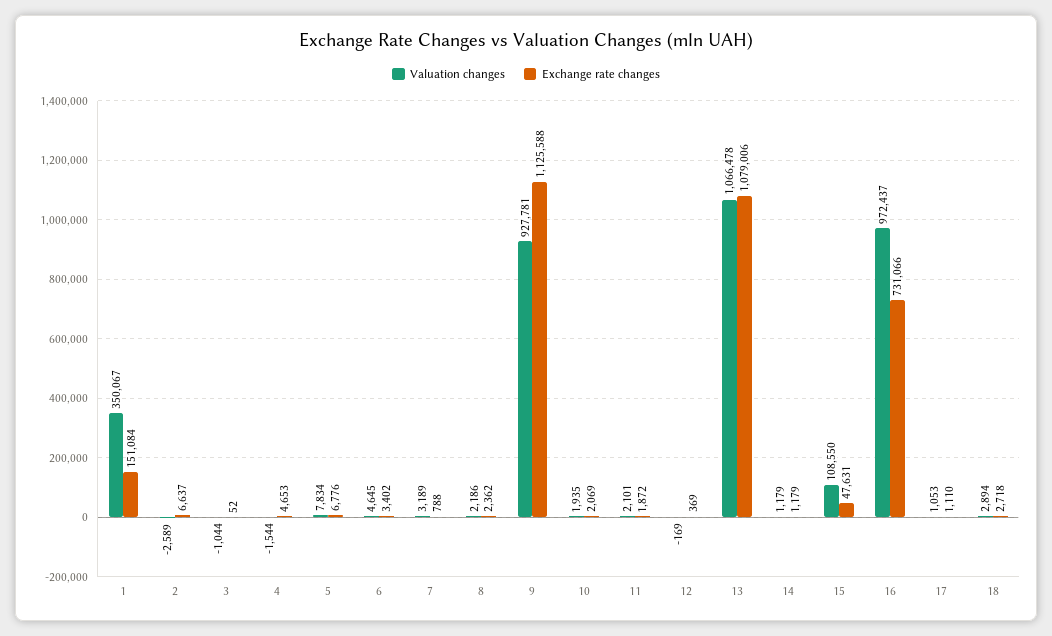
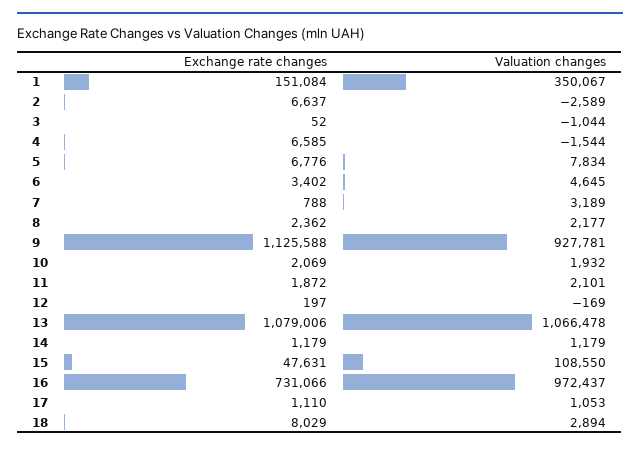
Exchange rate changes, 4: 4653 -> 6585
Valuation changes, 8: 2186 -> 2177
Valuation changes, 10: 1935 -> 1932
Exchange rate changes, 12: 369 -> 197
Exchange rate changes, 18: 2718 -> 8029

